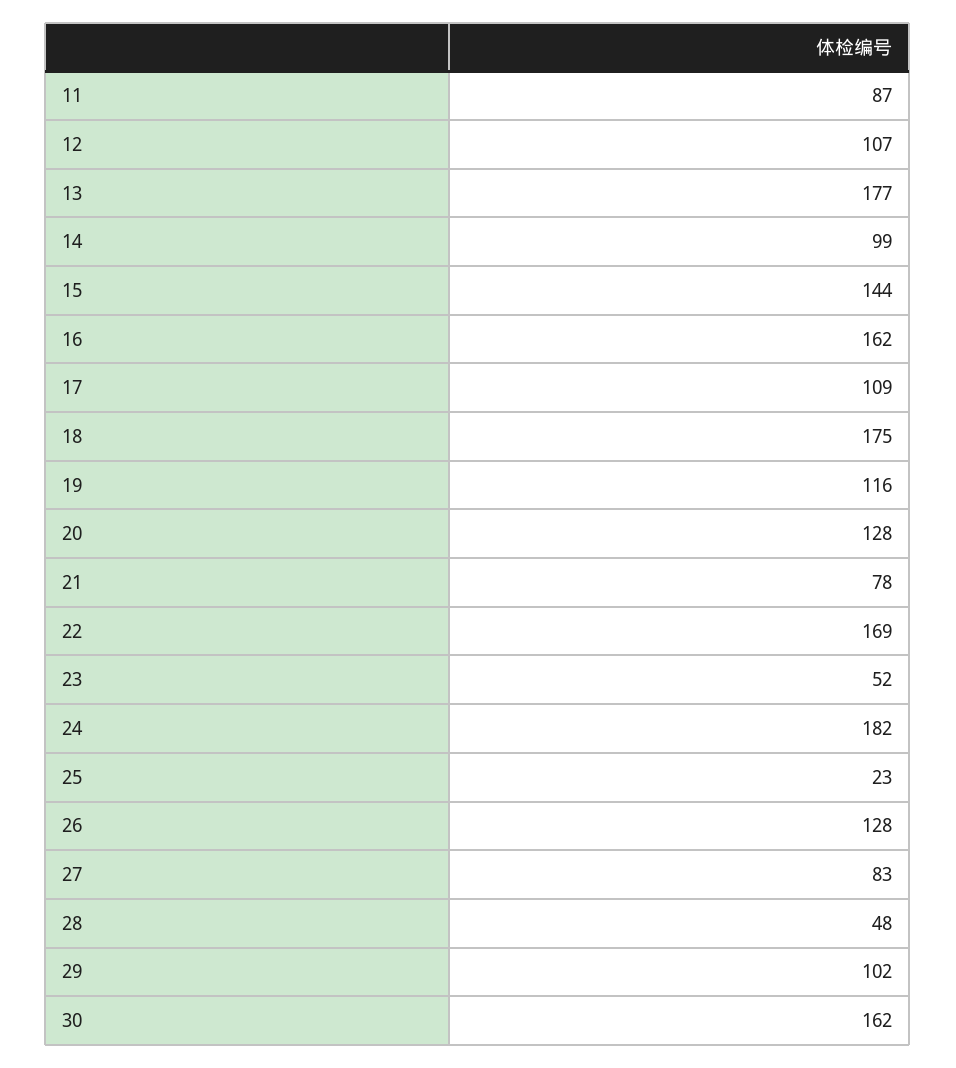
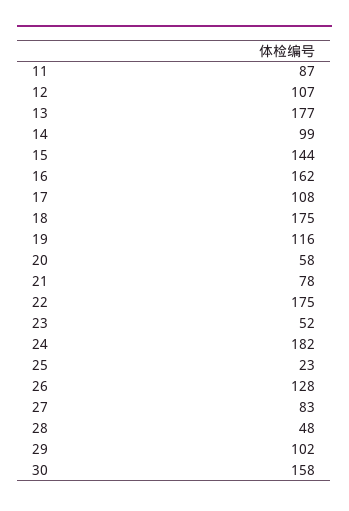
17: 109 -> 108
20: 128 -> 58
22: 169 -> 175
30: 162 -> 158

